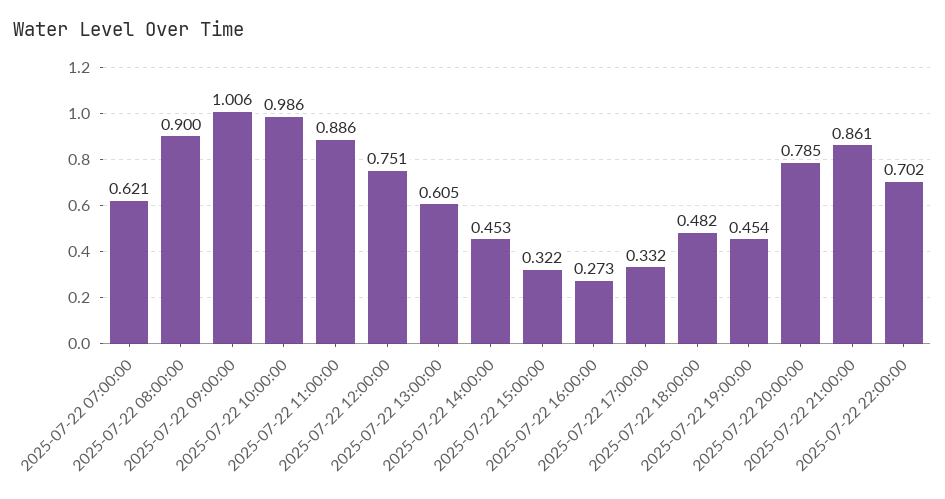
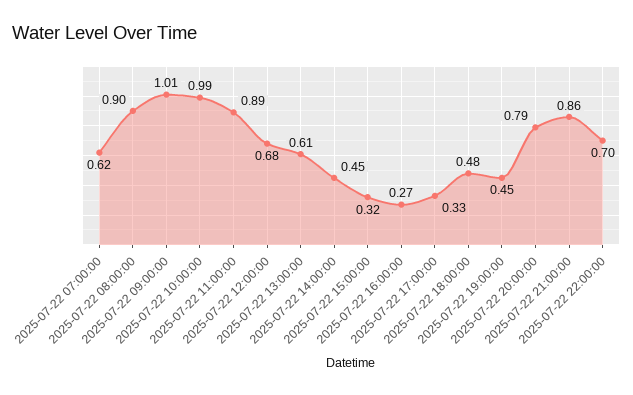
2025-07-22 12:00:00: 0.751 -> 0.68

